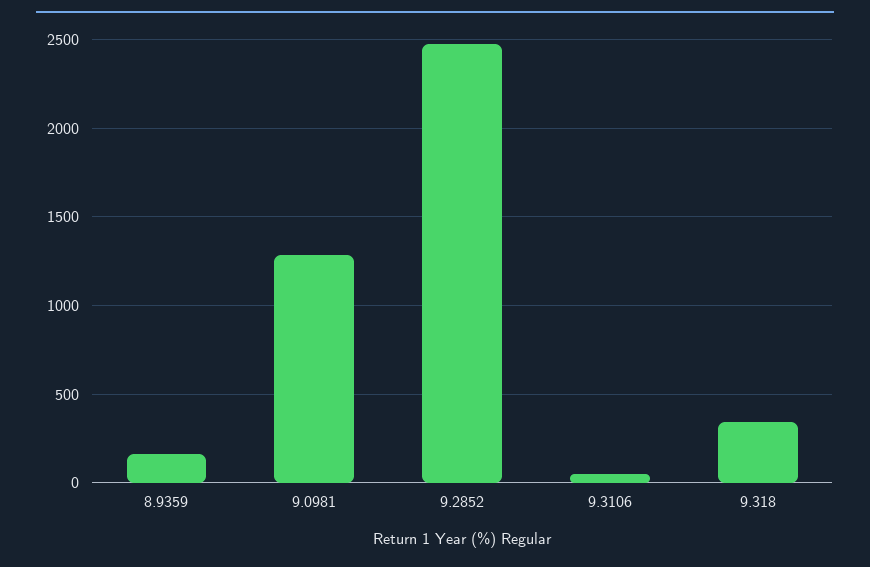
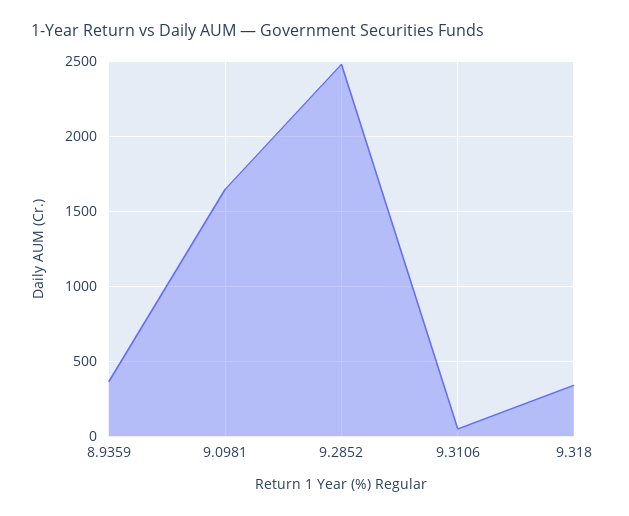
8.9359: 150 -> 350
9.0981: 1300 -> 1650

